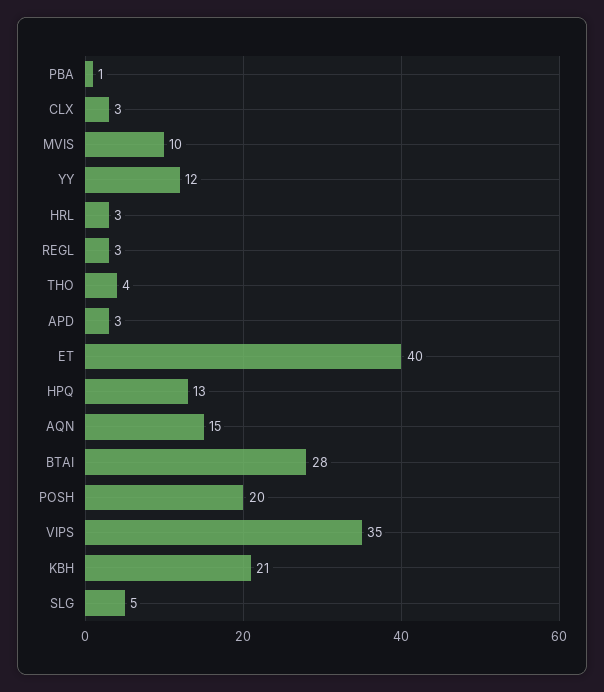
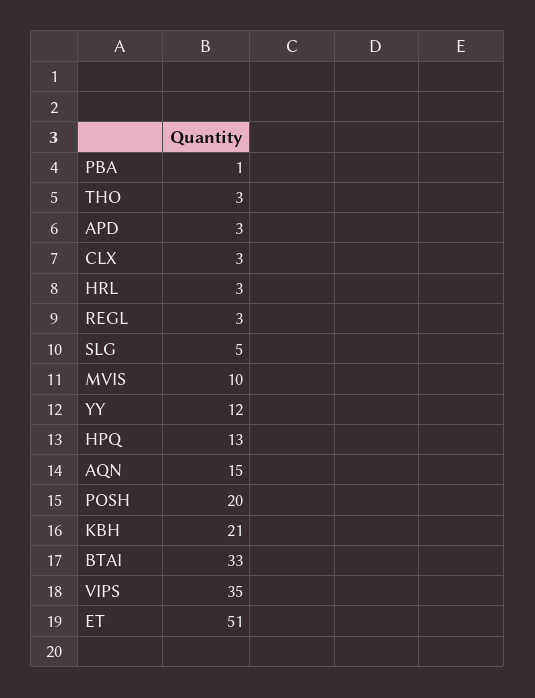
THO: 4 -> 3
ET: 40 -> 51
BTAI: 28 -> 33

